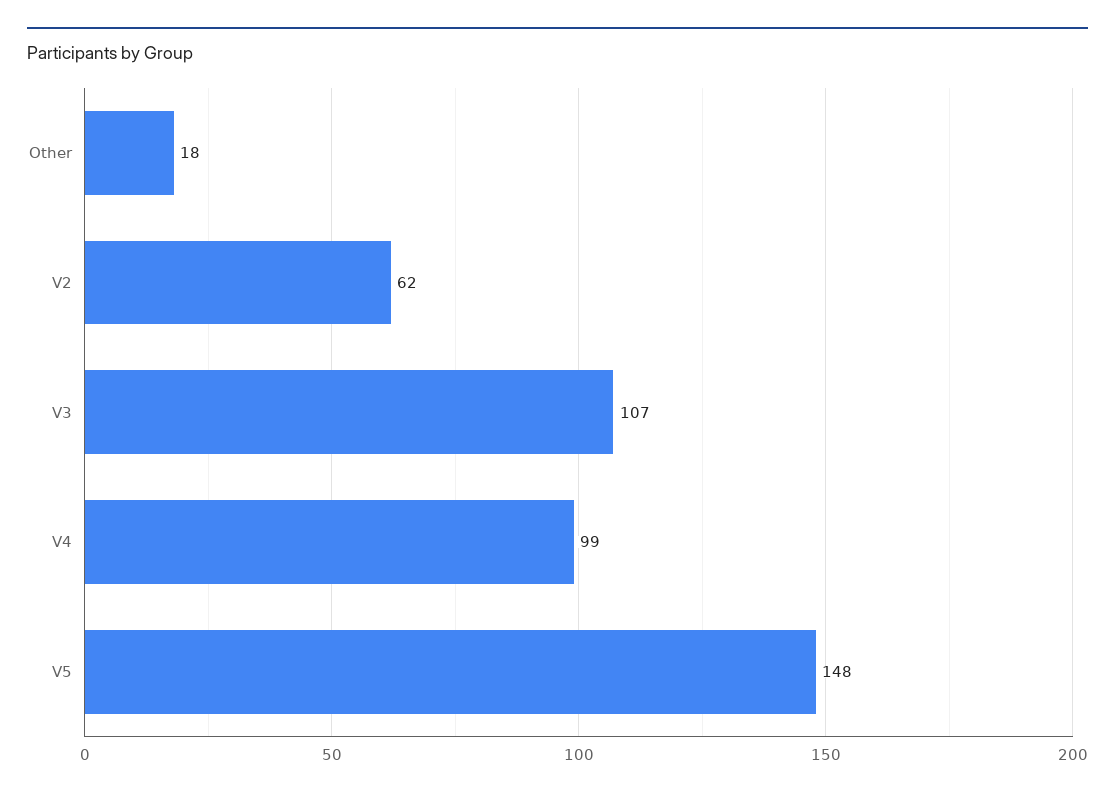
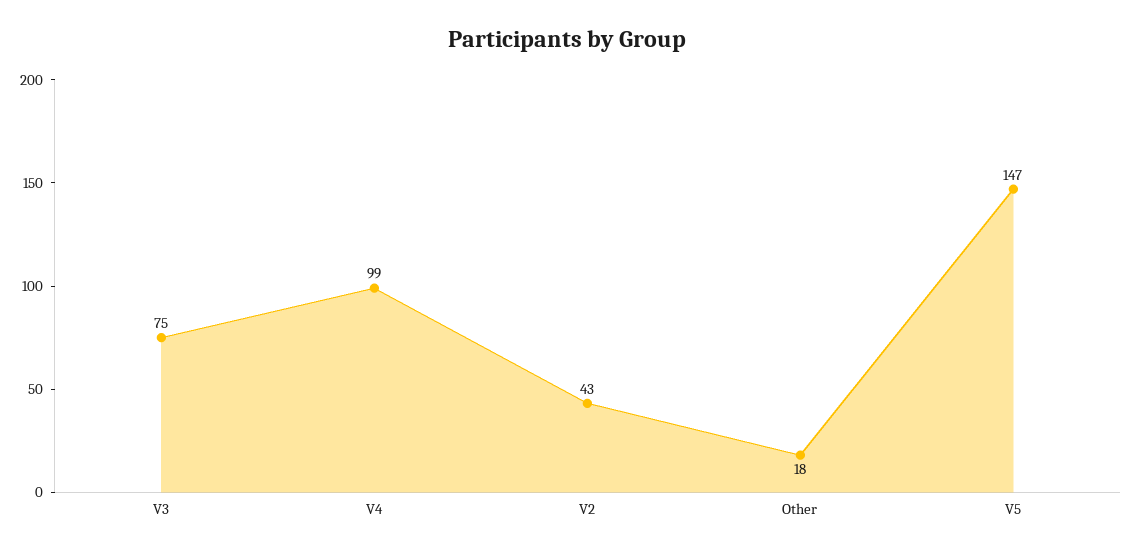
V2: 62 -> 43
V3: 107 -> 75
V5: 148 -> 147

